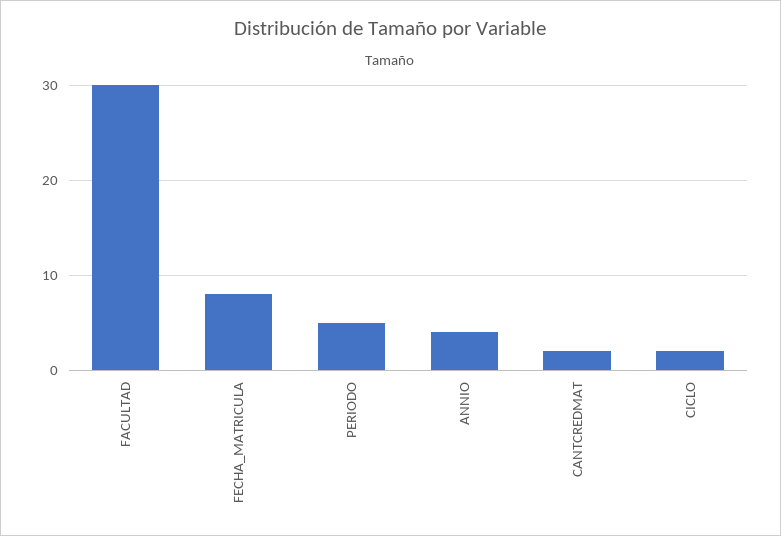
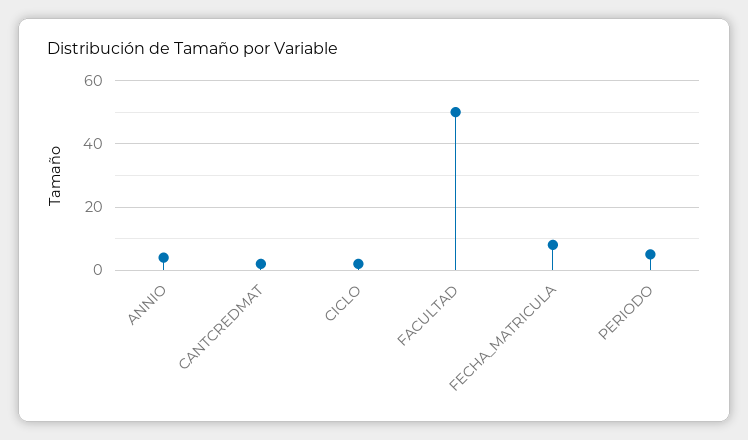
FACULTAD: 30 -> 50

